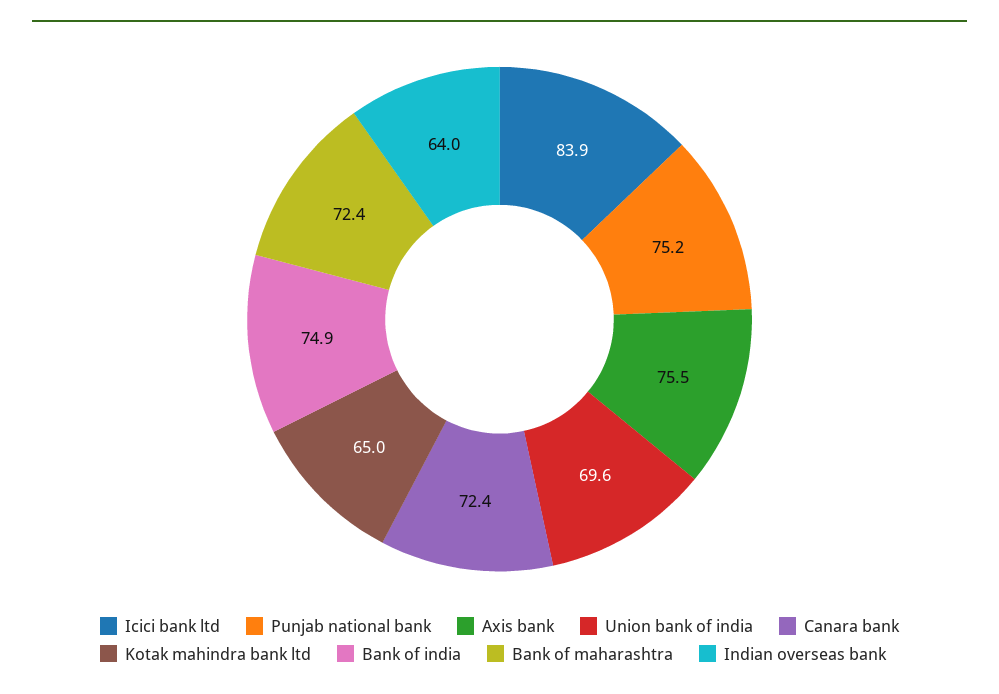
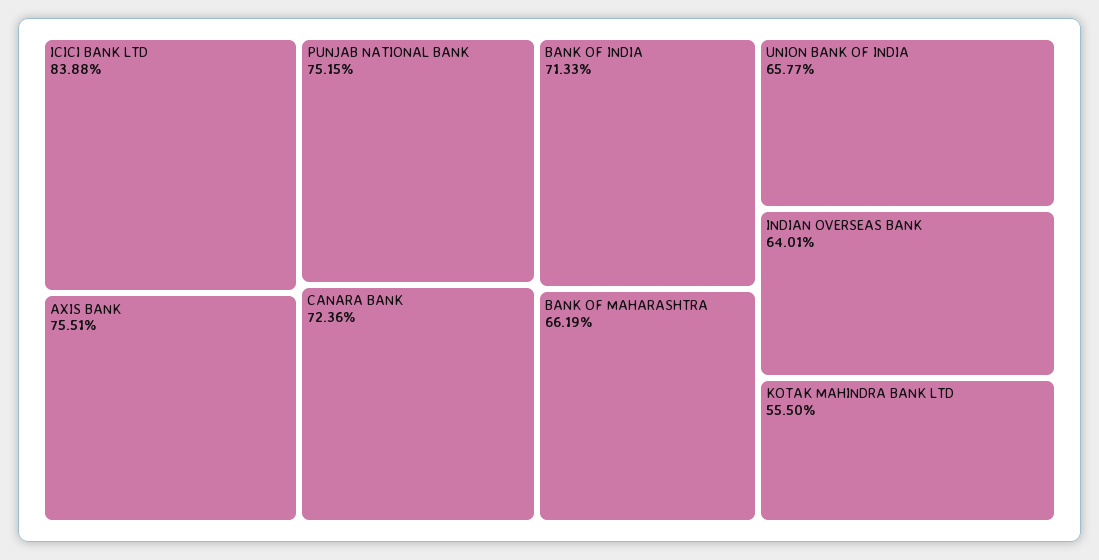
Union bank of india: 69.6 -> 65.77
Kotak mahindra bank ltd: 65 -> 55.5
Bank of india: 74.9 -> 71.33
Bank of maharashtra: 72.4 -> 66.19

